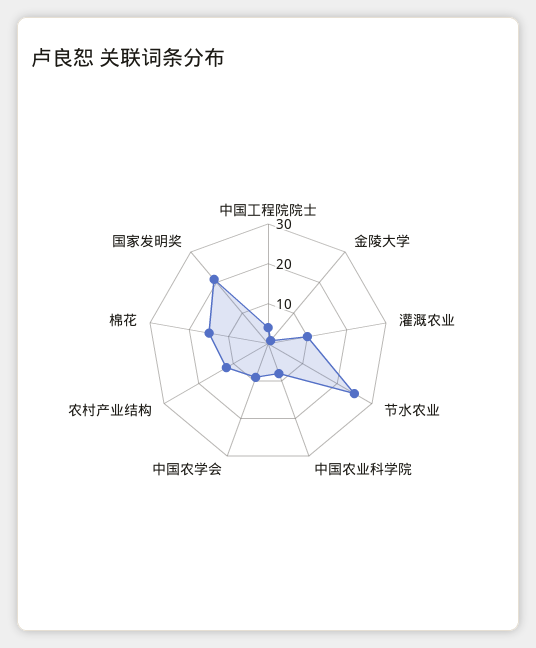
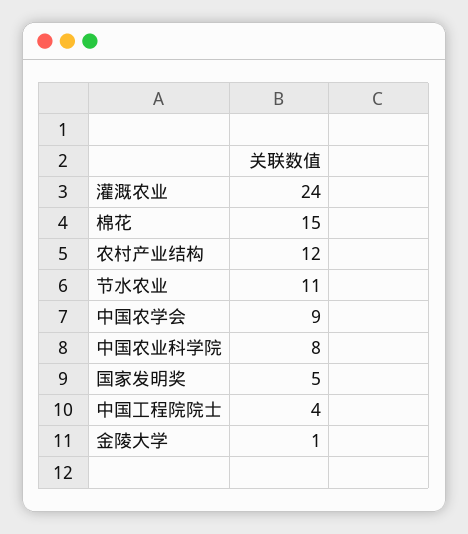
灌溉农业: 10 -> 24
节水农业: 25 -> 11
国家发明奖: 20 -> 5

